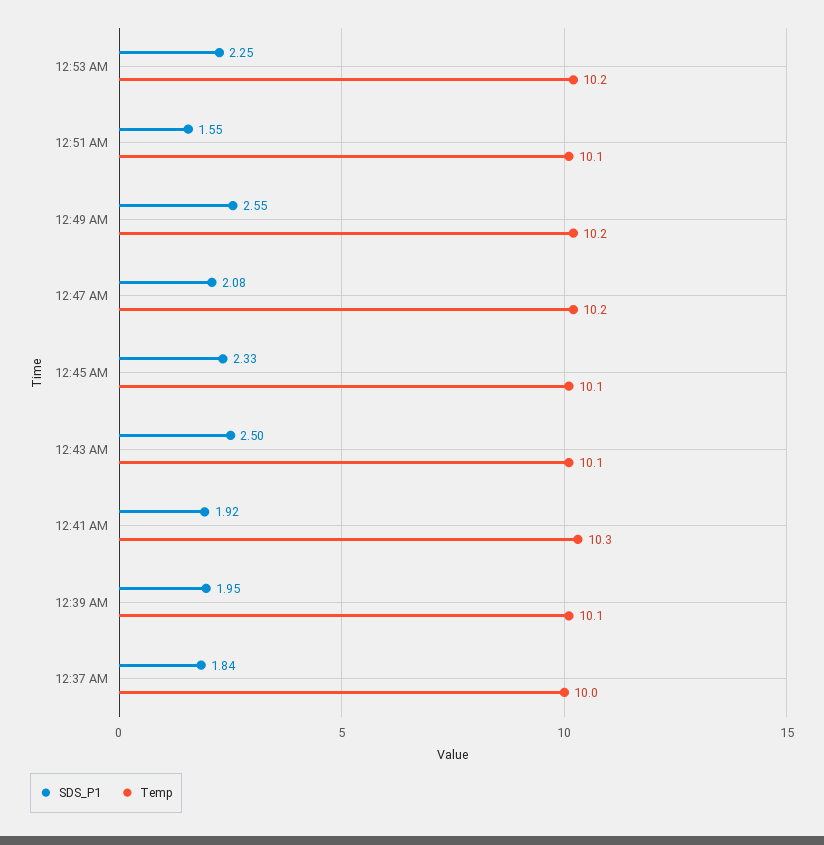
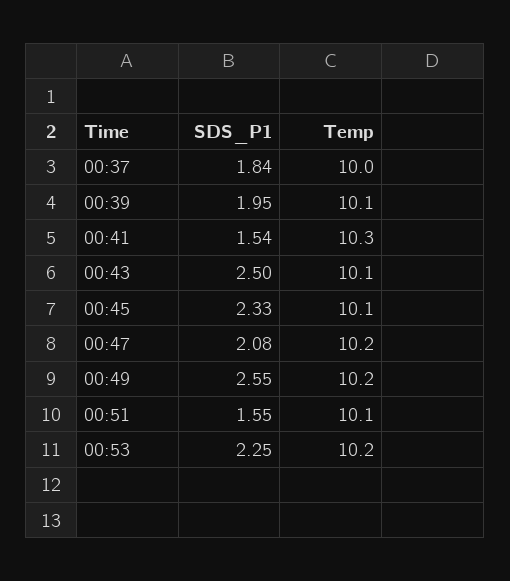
SDS_P1, 12:41 AM: 1.92 -> 1.54

